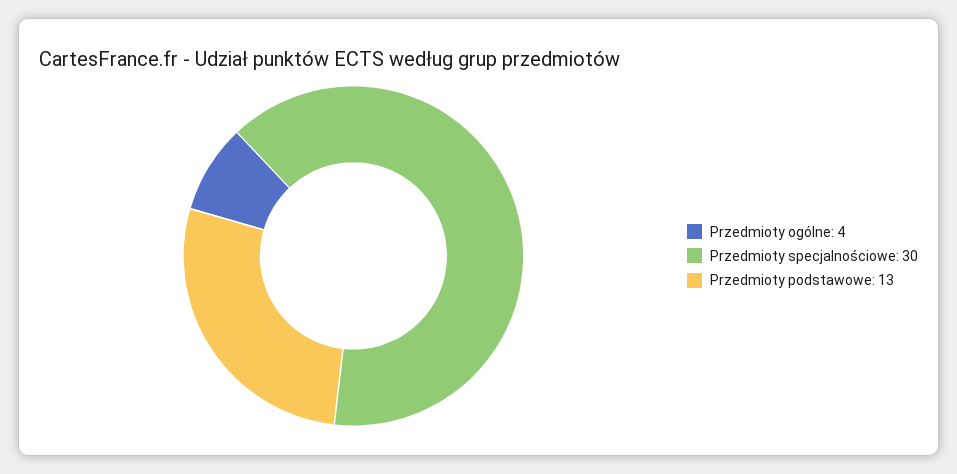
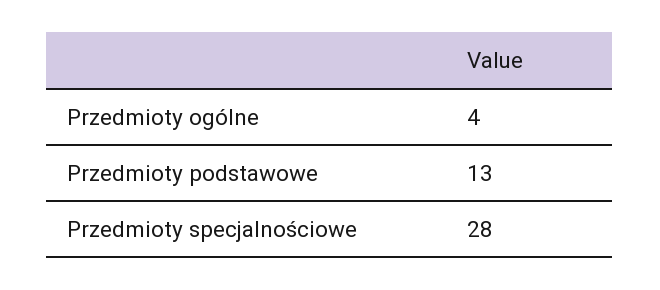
Przedmioty specjalnościowe: 30 -> 28

